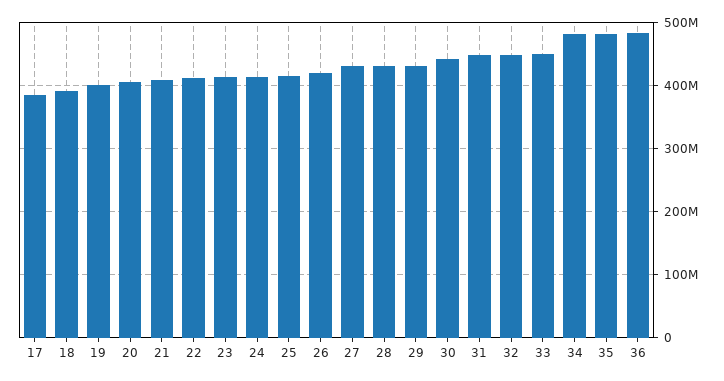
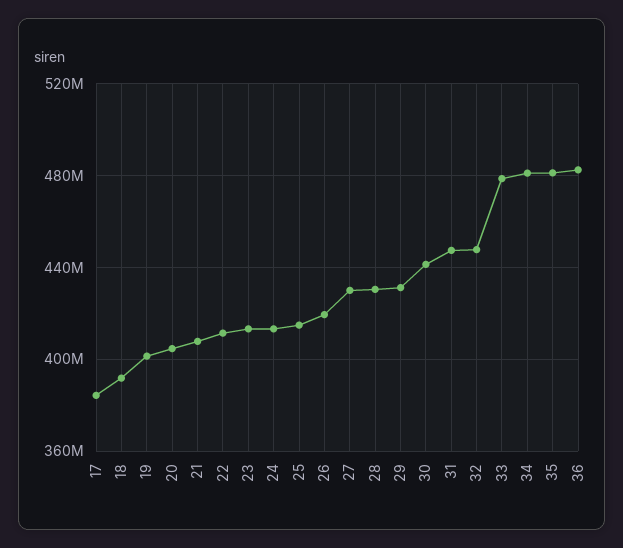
33: 450000000 -> 480000000

